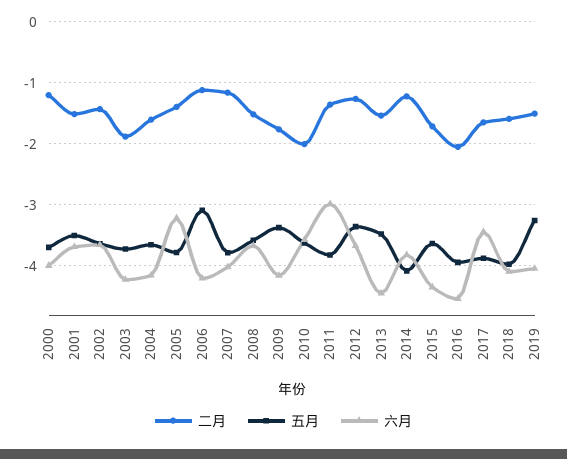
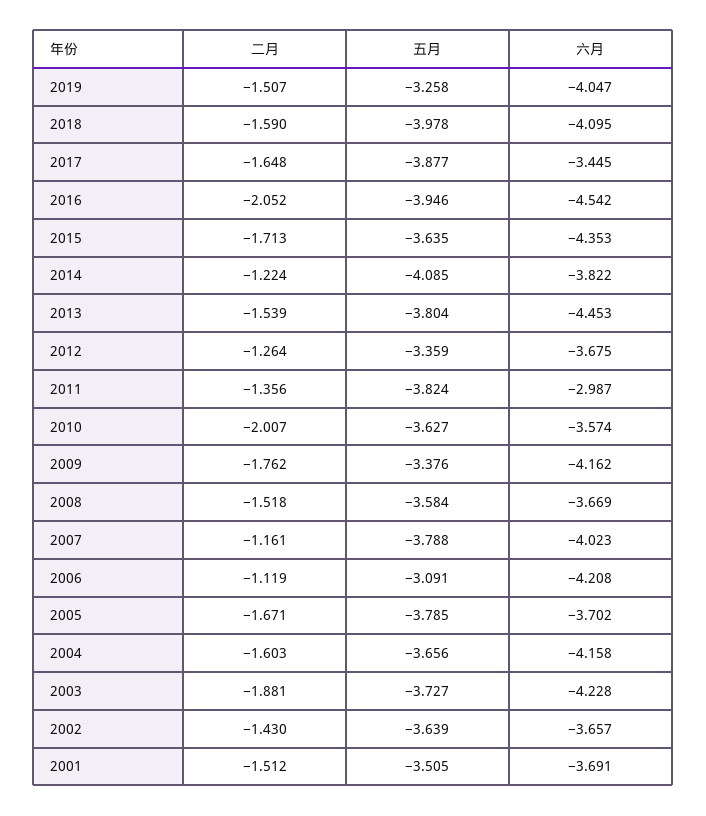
二月, 2000: -1.2 -> none
五月, 2000: -3.7 -> none
六月, 2000: -4 -> none
二月, 2005: -1.4 -> -1.671
六月, 2005: -3.2 -> -3.702
五月, 2013: -3.5 -> -3.804

